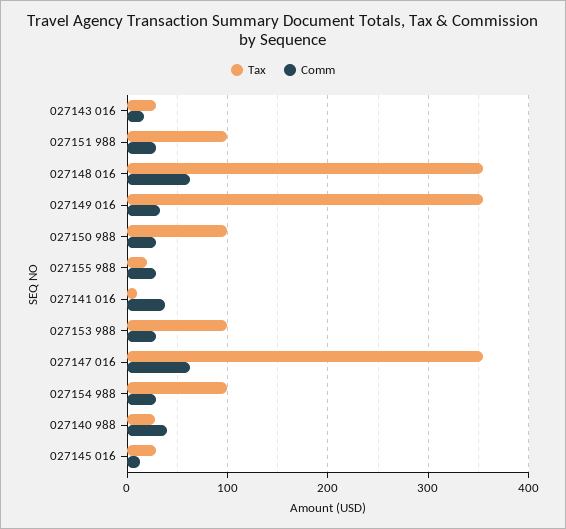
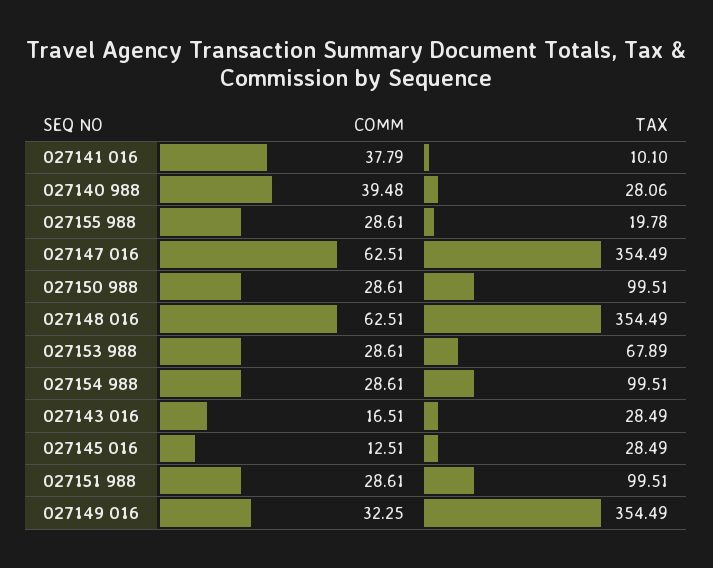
Tax, 027153 988: 100 -> 67.89

